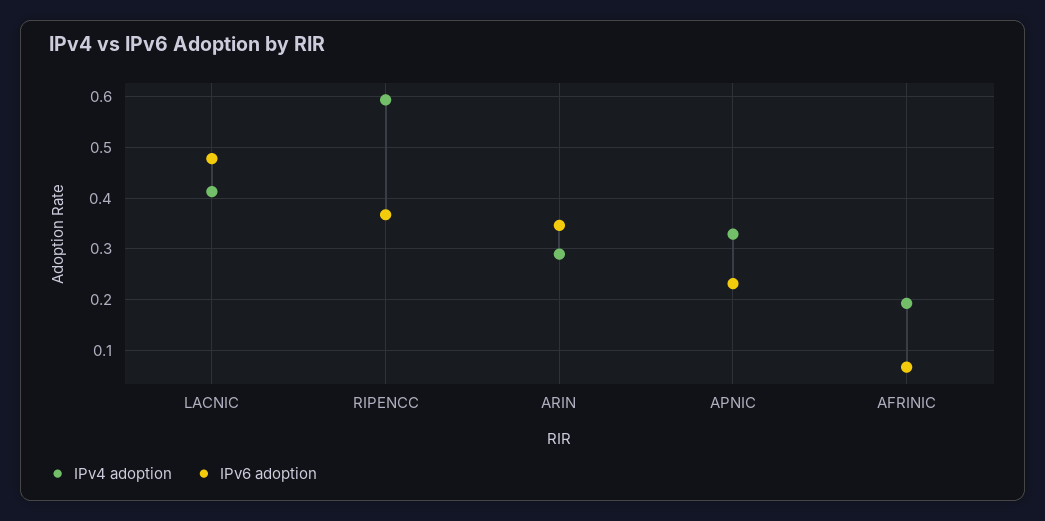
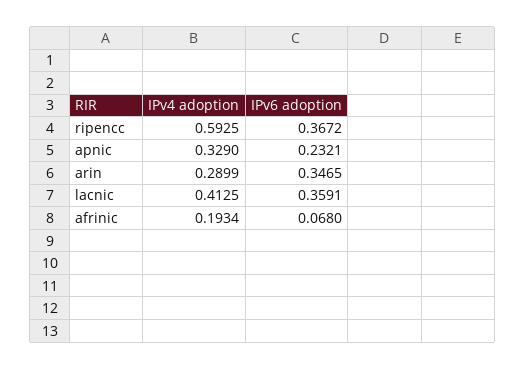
IPv6 adoption, LACNIC: 0.48 -> 0.3591

